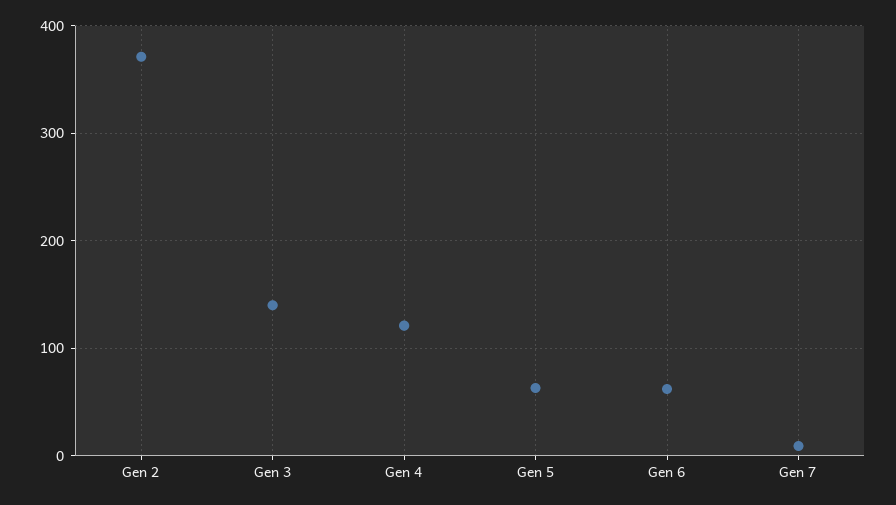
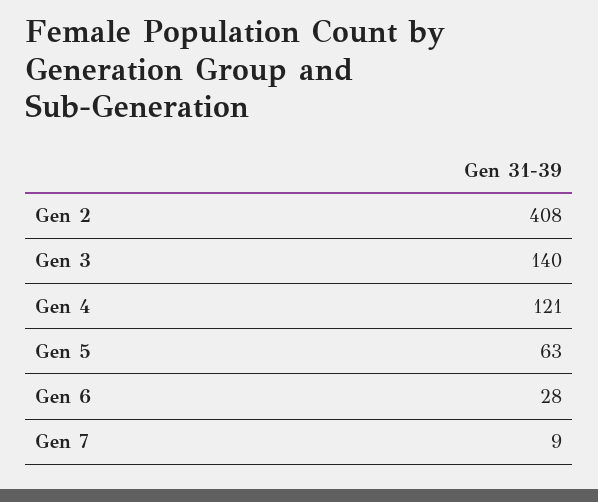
Gen 2: 370 -> 408
Gen 6: 60 -> 28

